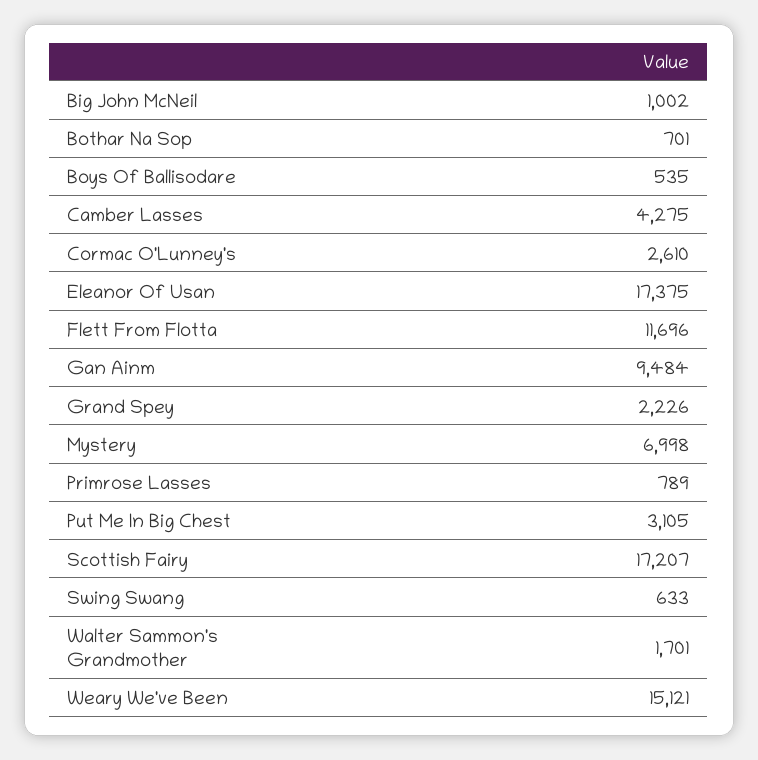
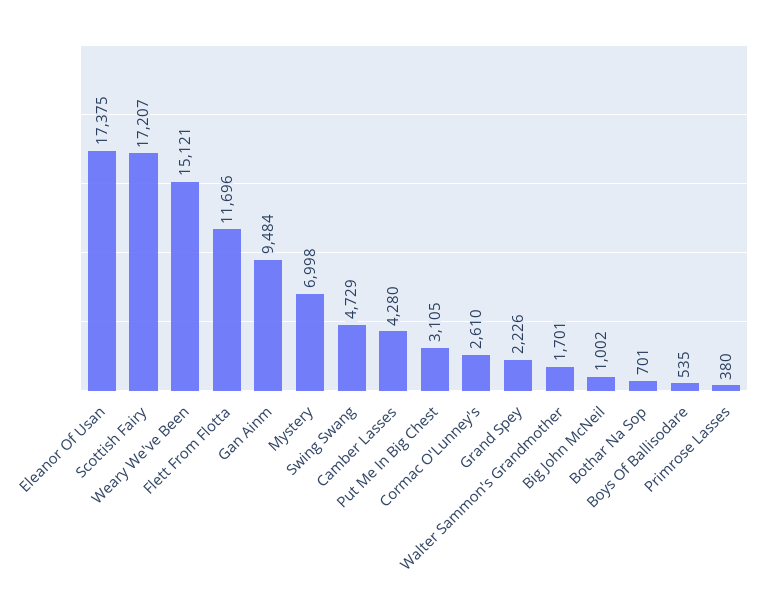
Camber Lasses: 4275 -> 4280
Primrose Lasses: 789 -> 380
Swing Swang: 633 -> 4729

